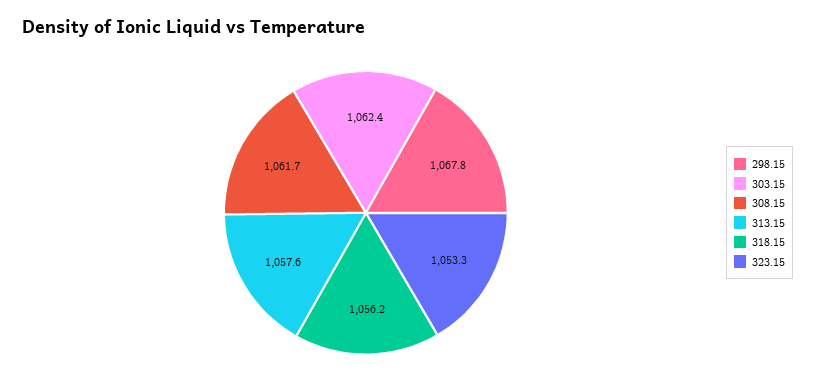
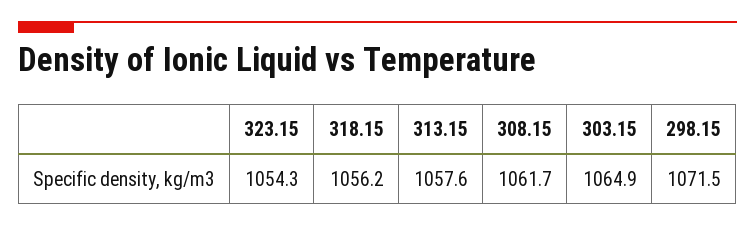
298.15: 1067.8 -> 1071.5
303.15: 1062.4 -> 1064.9
323.15: 1053.3 -> 1054.3

